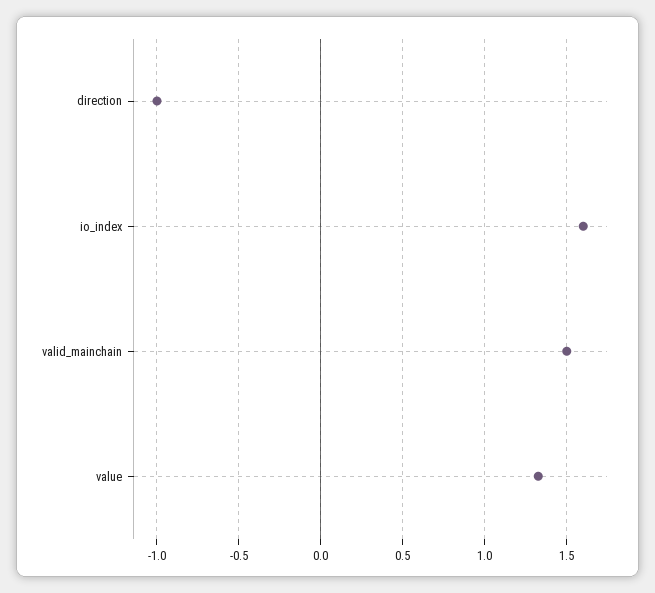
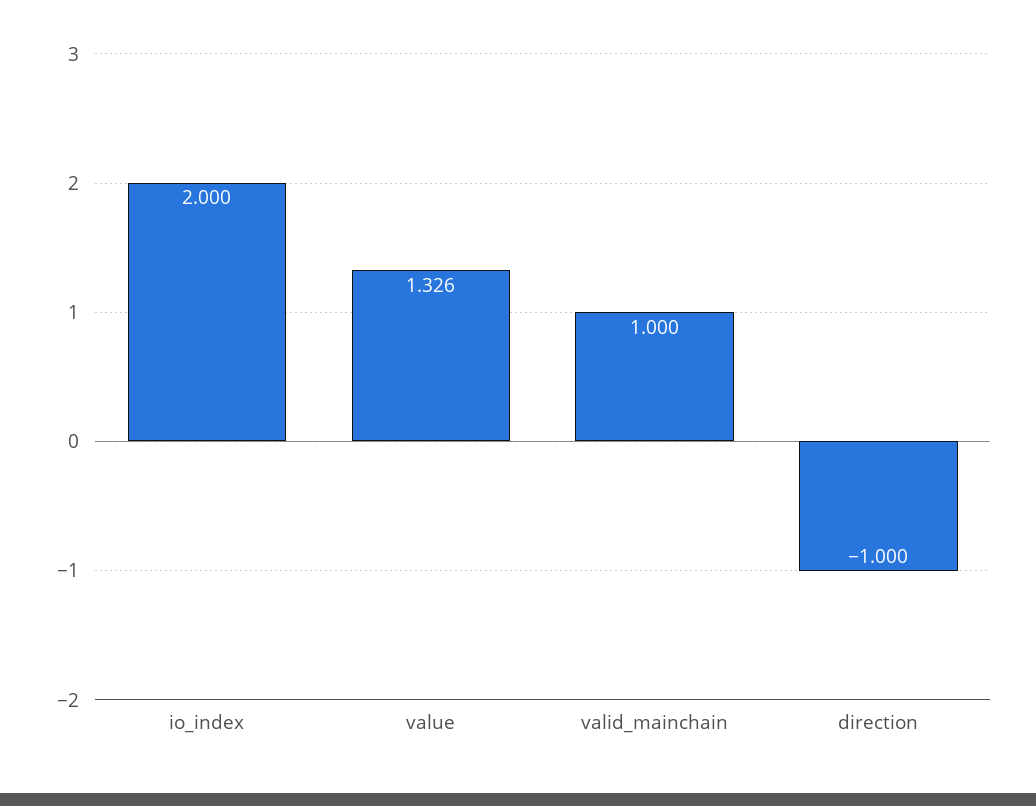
io_index: 1.6 -> 2
valid_mainchain: 1.5 -> 1

